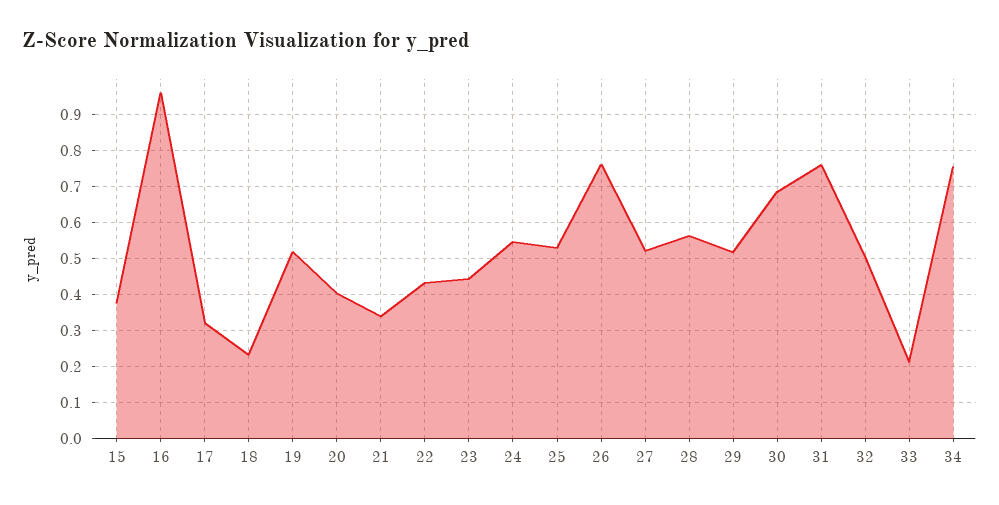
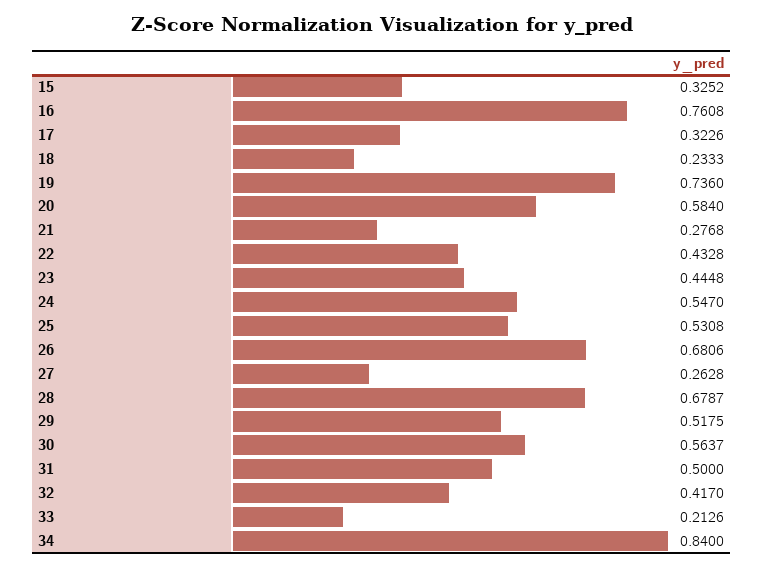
15: 0.38 -> 0.3252
16: 0.96 -> 0.7608
19: 0.52 -> 0.736
20: 0.4 -> 0.584
21: 0.34 -> 0.2768
26: 0.76 -> 0.6806
27: 0.52 -> 0.2628
28: 0.56 -> 0.6787
30: 0.68 -> 0.5637
31: 0.76 -> 0.5
32: 0.5 -> 0.417
34: 0.76 -> 0.84

